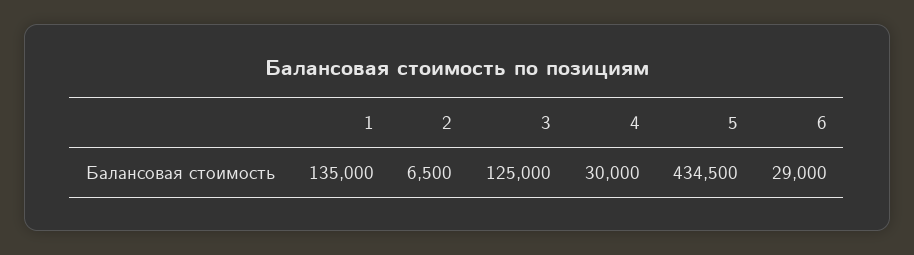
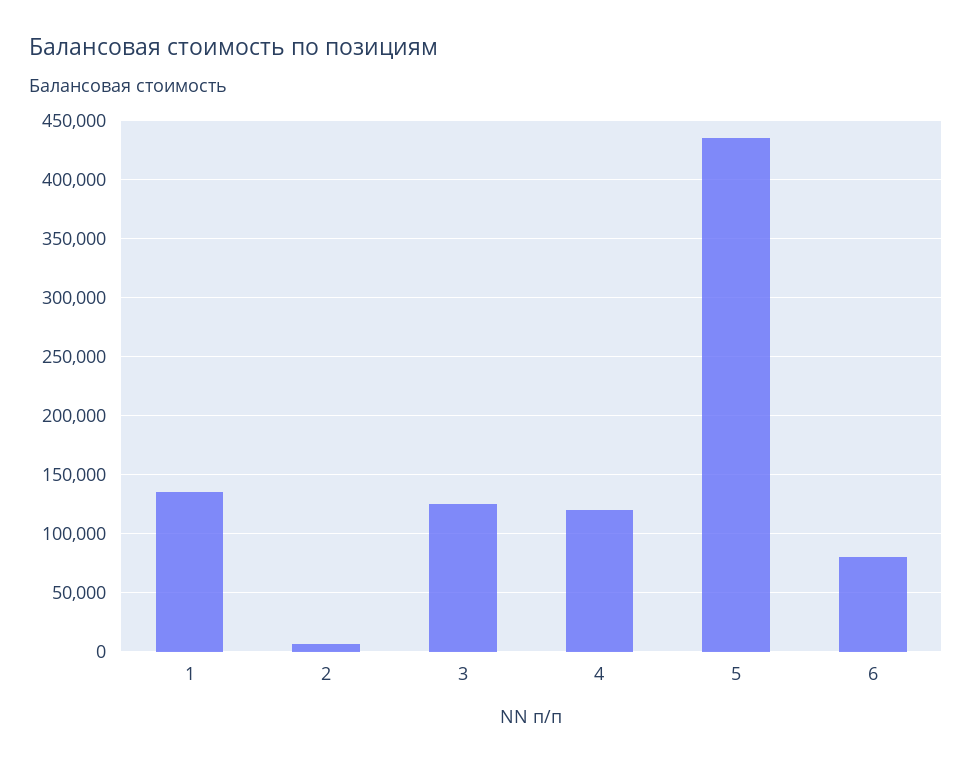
4: 30000 -> 120000
6: 29000 -> 80000

